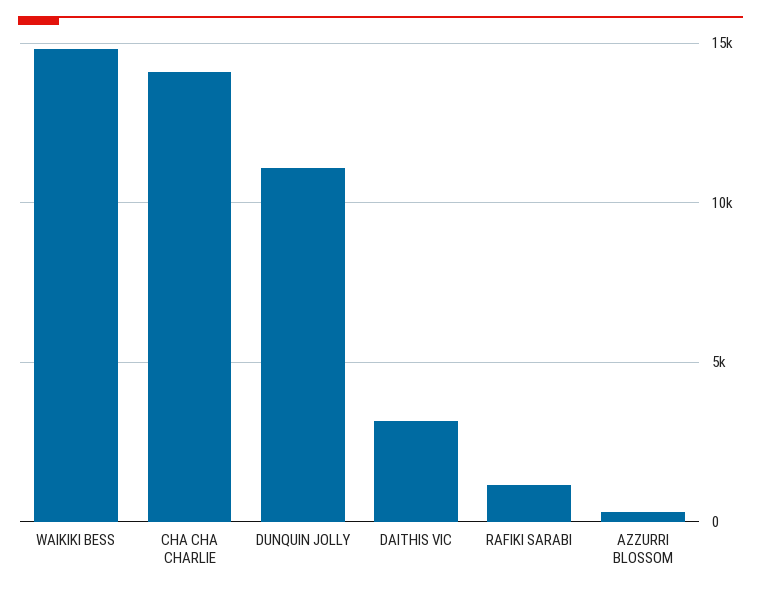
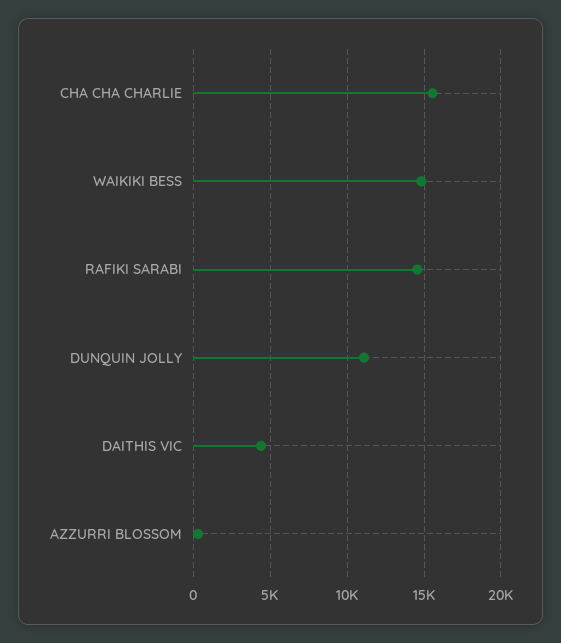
CHA CHA CHARLIE: 14000 -> 15500
DAITHIS VIC: 3000 -> 4500
RAFIKI SARABI: 1000 -> 14500

